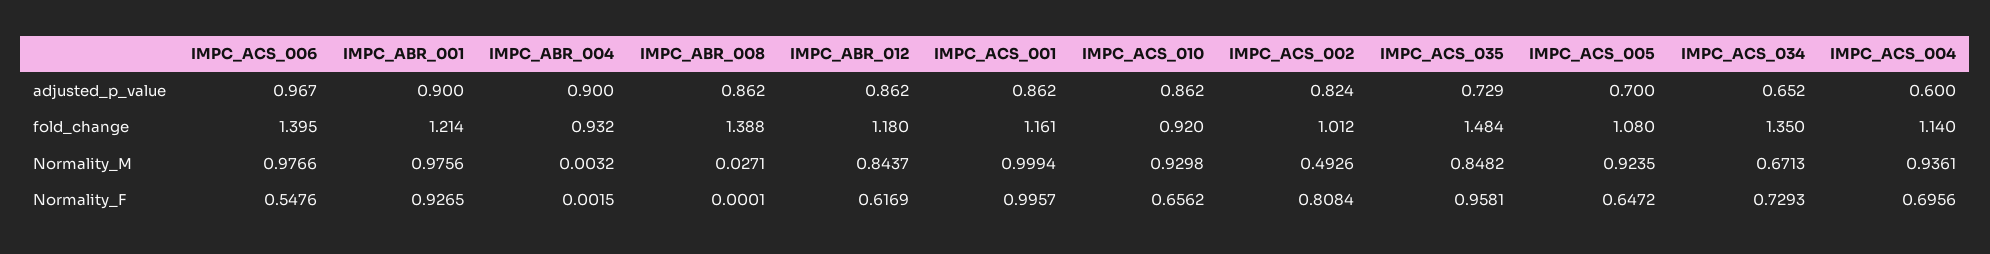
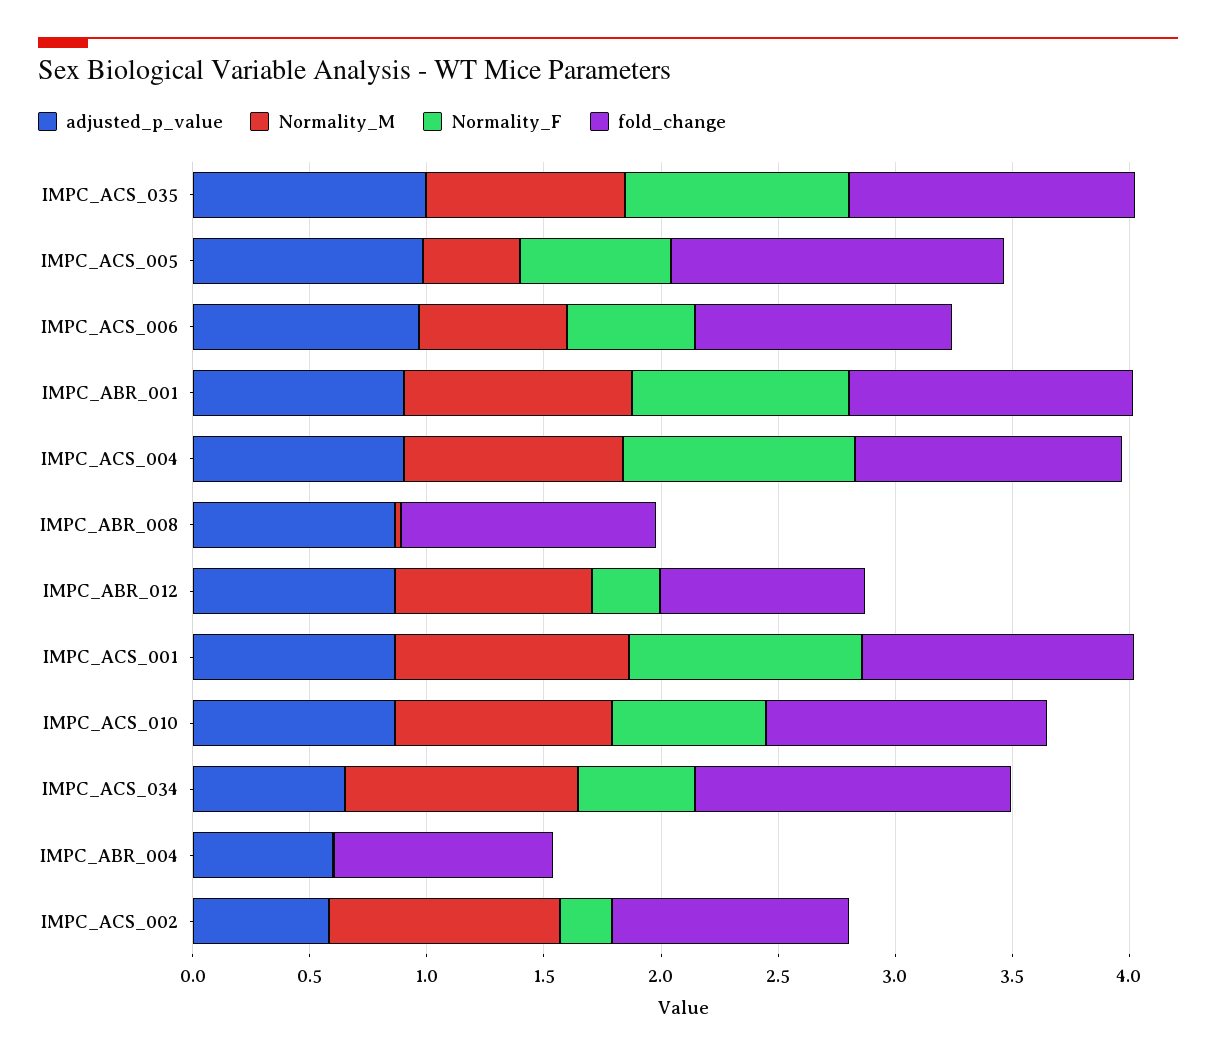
adjusted_p_value, IMPC_ABR_004: 0.9 -> 0.6
adjusted_p_value, IMPC_ACS_002: 0.824 -> 0.6
adjusted_p_value, IMPC_ACS_035: 0.729 -> 1
adjusted_p_value, IMPC_ACS_005: 0.7 -> 1
adjusted_p_value, IMPC_ACS_004: 0.6 -> 0.9
fold_change, IMPC_ACS_006: 1.395 -> 1.1
fold_change, IMPC_ABR_008: 1.388 -> 1.1
fold_change, IMPC_ABR_012: 1.18 -> 0.9
fold_change, IMPC_ACS_010: 0.92 -> 1.2
fold_change, IMPC_ACS_035: 1.484 -> 1.2
fold_change, IMPC_ACS_005: 1.08 -> 1.4
Normality_M, IMPC_ACS_006: 0.9766 -> 0.6
Normality_M, IMPC_ACS_002: 0.4926 -> 1
Normality_M, IMPC_ACS_005: 0.9235 -> 0.4
Normality_M, IMPC_ACS_034: 0.6713 -> 1
Normality_F, IMPC_ABR_012: 0.6169 -> 0.3
Normality_F, IMPC_ACS_002: 0.8084 -> 0.2
Normality_F, IMPC_ACS_034: 0.7293 -> 0.5
Normality_F, IMPC_ACS_004: 0.6956 -> 1

